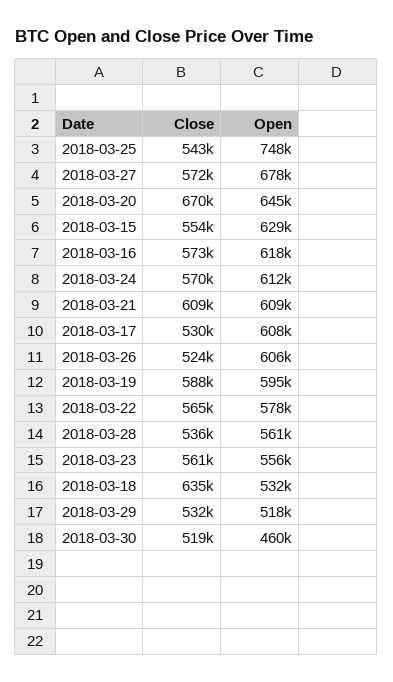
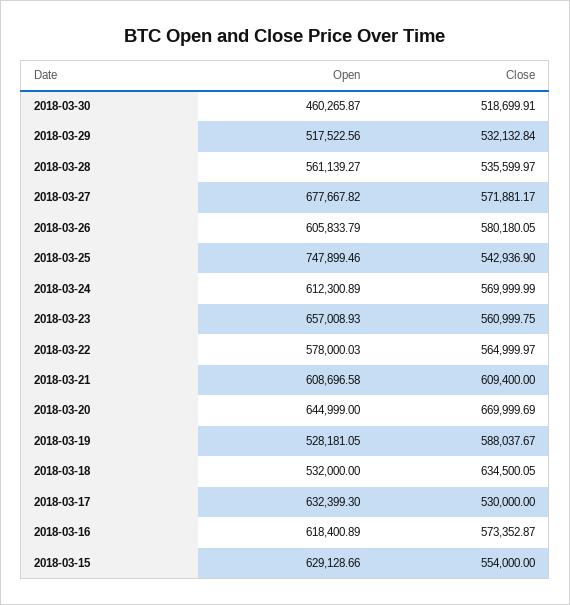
Open, 2018-03-17: 608000 -> 632399.3
Close, 2018-03-26: 524000 -> 580180.05
Open, 2018-03-19: 595000 -> 528181.05
Open, 2018-03-23: 556000 -> 657008.93

